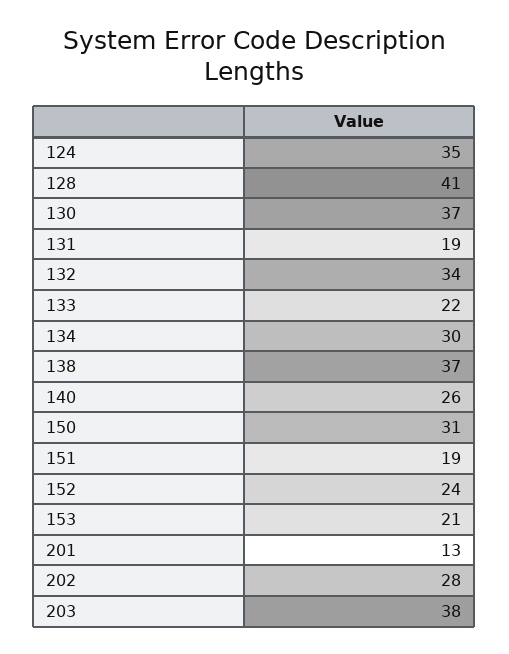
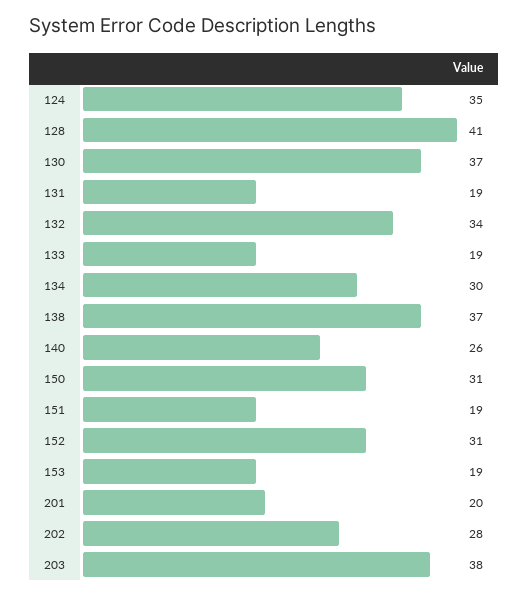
133: 22 -> 19
152: 24 -> 31
153: 21 -> 19
201: 13 -> 20

